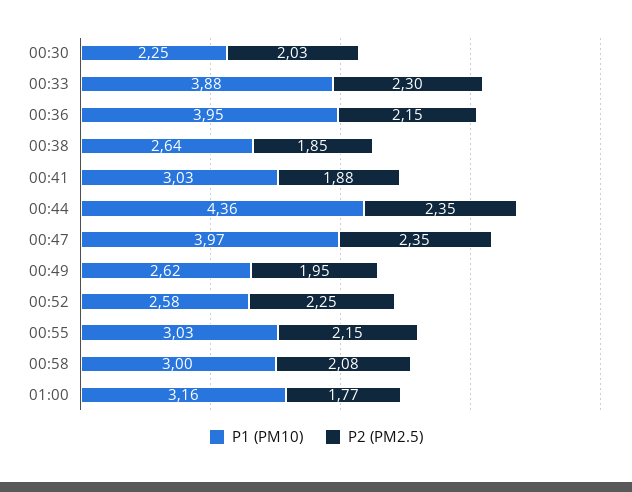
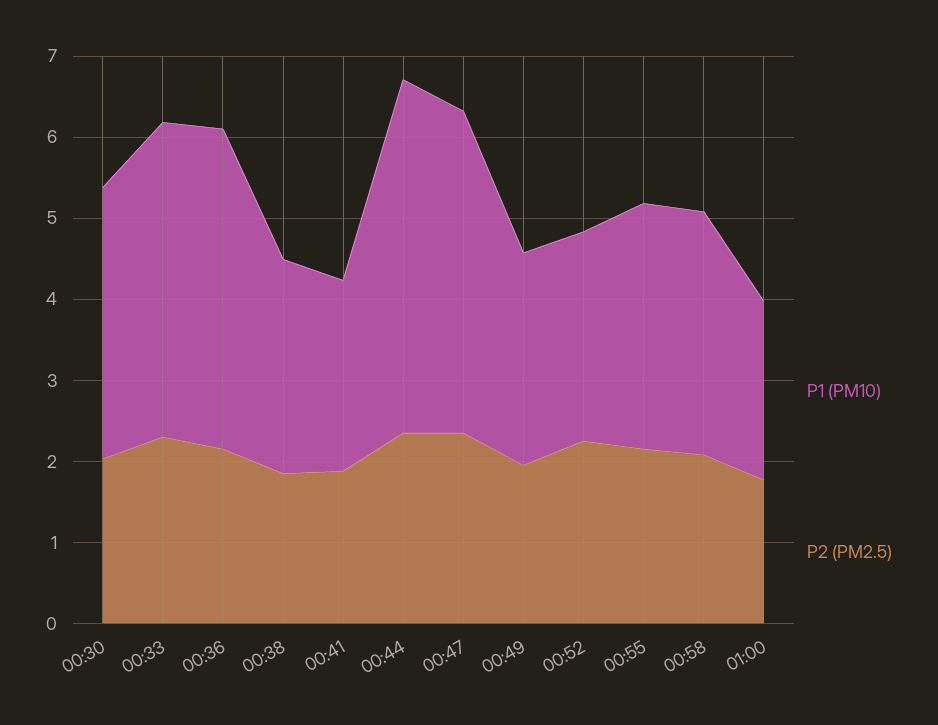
P1 (PM10), 00:30: 2.25 -> 3.4
P1 (PM10), 00:41: 3.03 -> 2.4
P1 (PM10), 01:00: 3.16 -> 2.2

